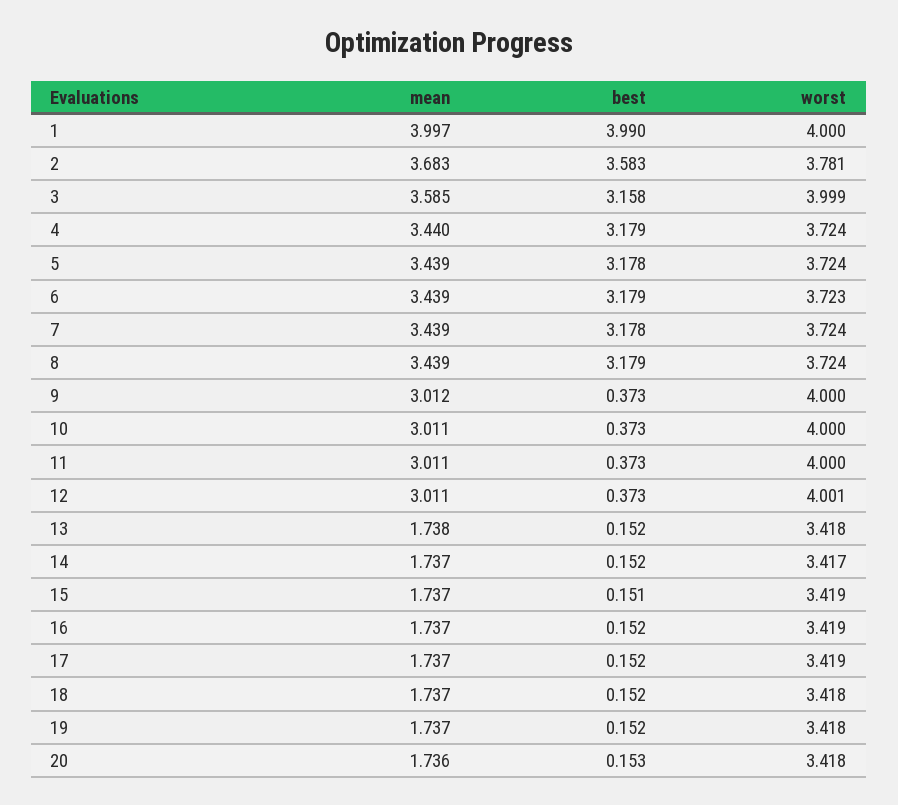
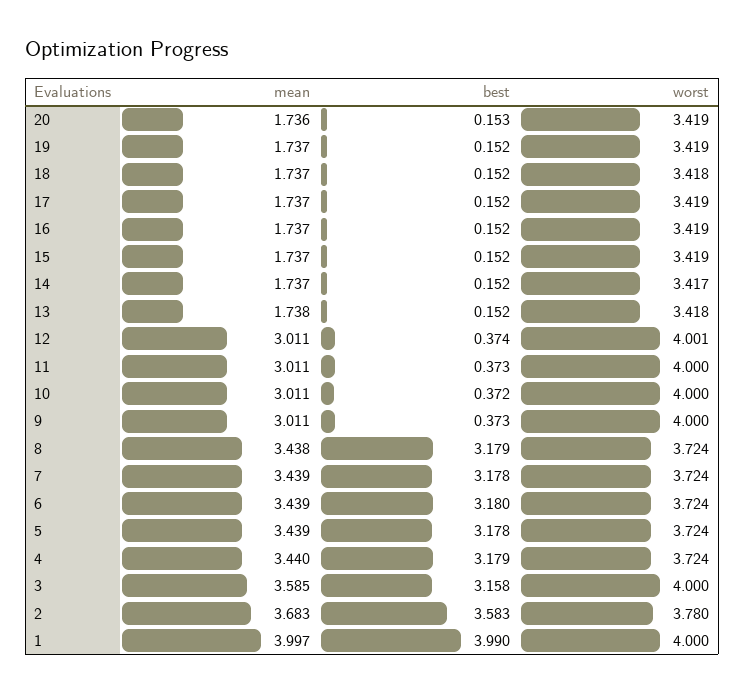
worst, 2: 3.781 -> 3.78
worst, 3: 3.999 -> 4
best, 6: 3.179 -> 3.18
worst, 6: 3.723 -> 3.724
mean, 8: 3.439 -> 3.438
mean, 9: 3.012 -> 3.011
best, 10: 0.373 -> 0.372
best, 12: 0.373 -> 0.374
best, 15: 0.151 -> 0.152
worst, 19: 3.418 -> 3.419
worst, 20: 3.418 -> 3.419

